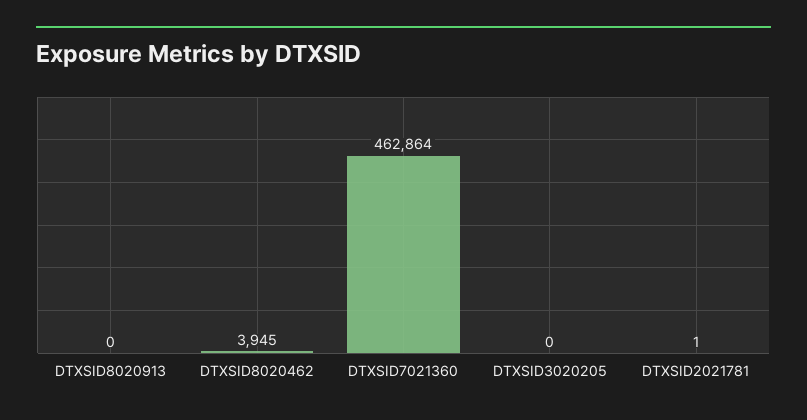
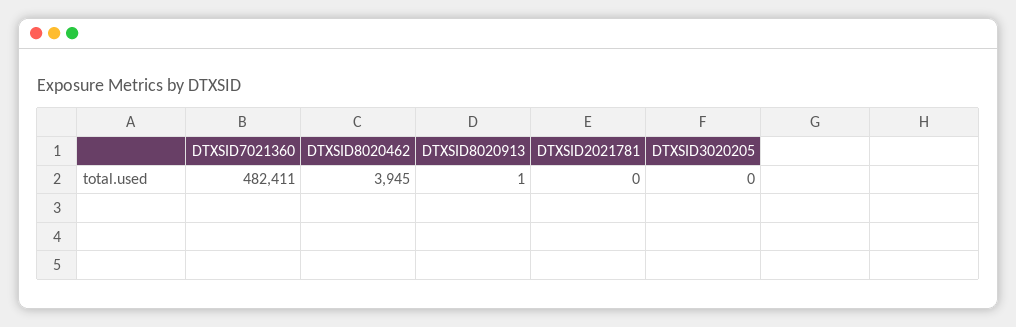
DTXSID8020913: 0 -> 1
DTXSID7021360: 462864 -> 482411
DTXSID2021781: 1 -> 0

